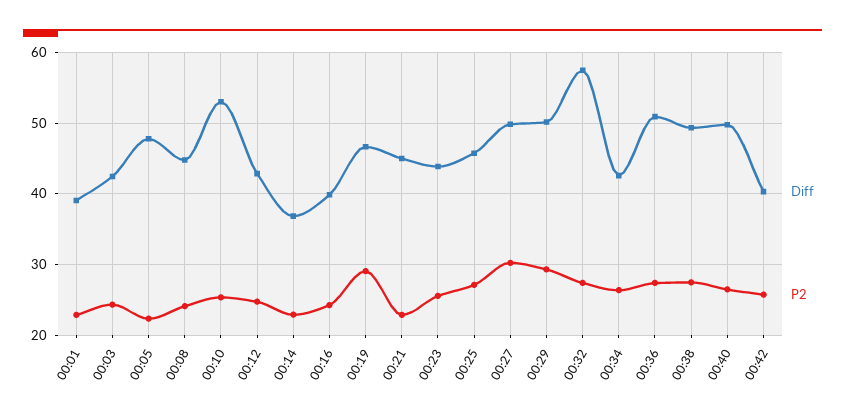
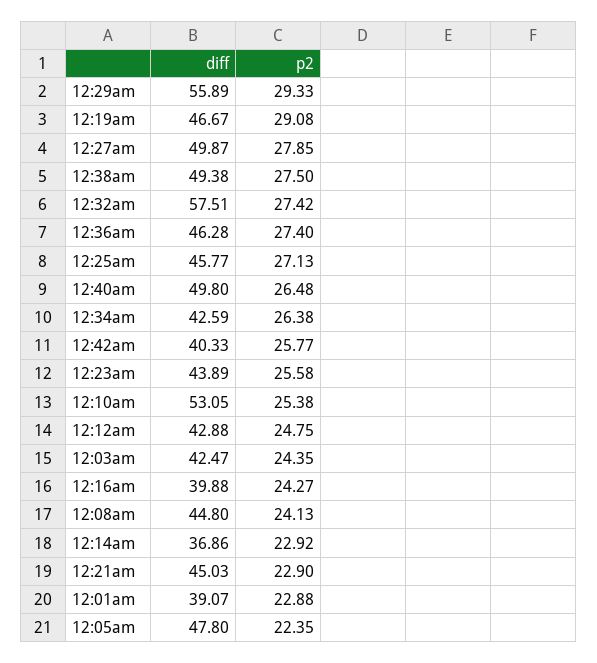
P2, 00:27: 30 -> 27.85
Diff, 00:29: 50 -> 55.89
Diff, 00:36: 51 -> 46.28

